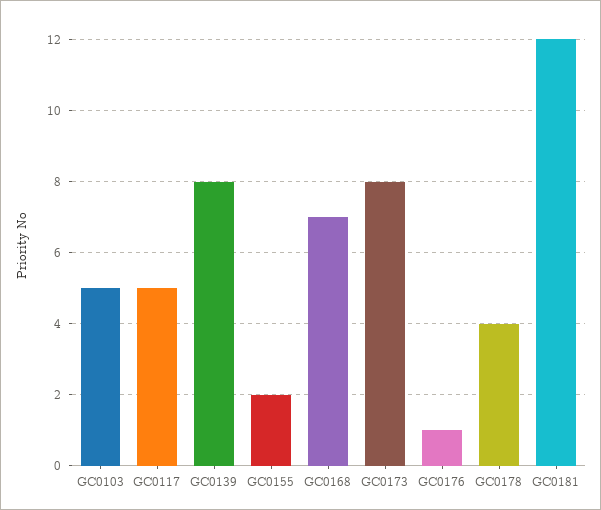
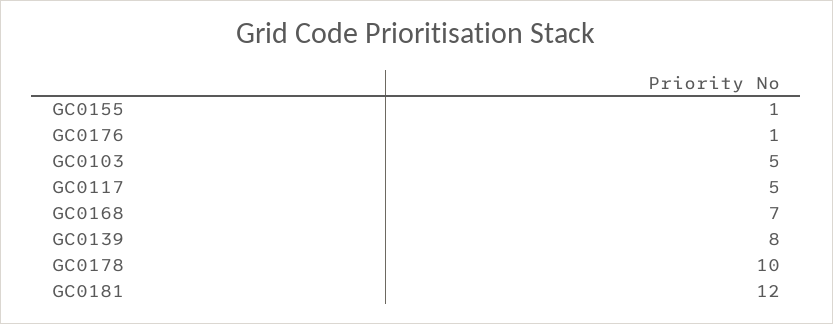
GC0155: 2 -> 1
GC0173: 8 -> none
GC0178: 4 -> 10

